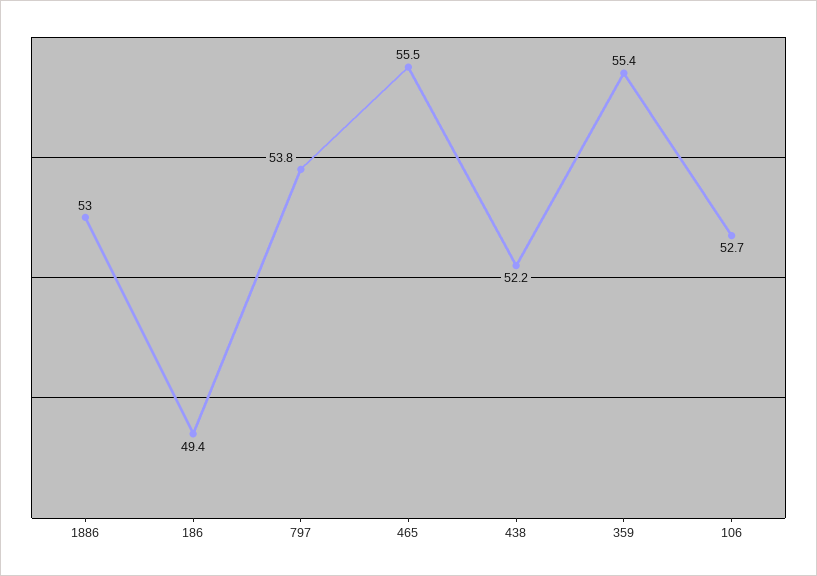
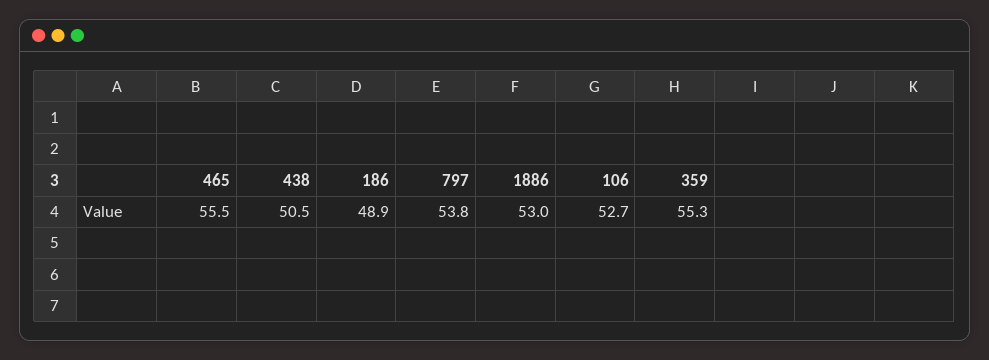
186: 49.4 -> 48.9
438: 52.2 -> 50.5
359: 55.4 -> 55.3

